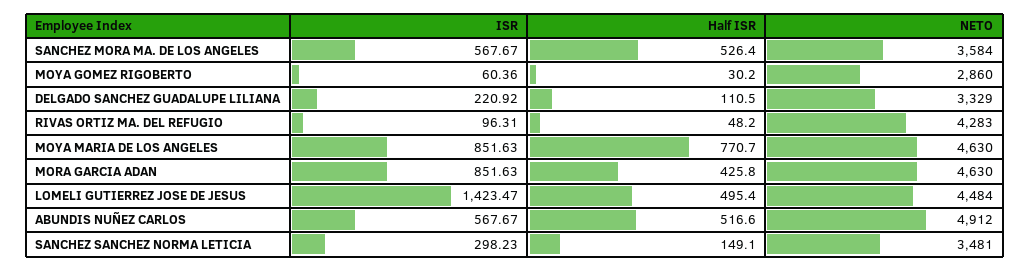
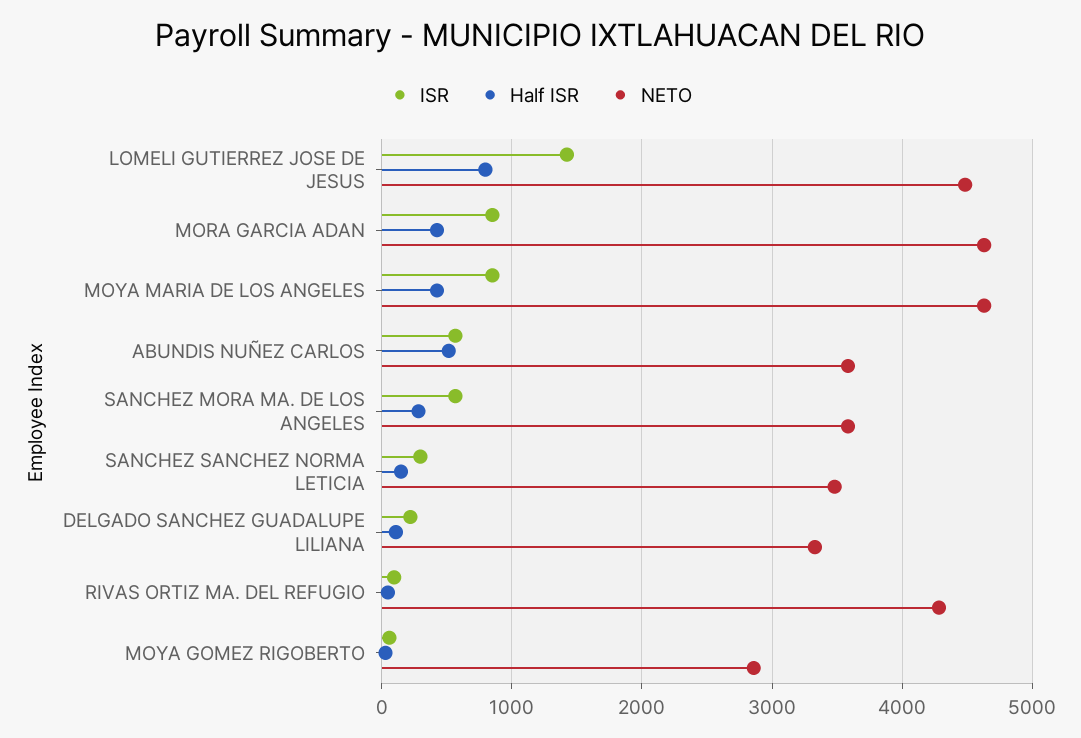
Half ISR, SANCHEZ MORA MA. DE LOS ANGELES: 526.4 -> 300
Half ISR, MOYA MARIA DE LOS ANGELES: 770.7 -> 400
Half ISR, LOMELI GUTIERREZ JOSE DE JESUS: 495.4 -> 800
NETO, ABUNDIS NUÑEZ CARLOS: 4912 -> 3600

